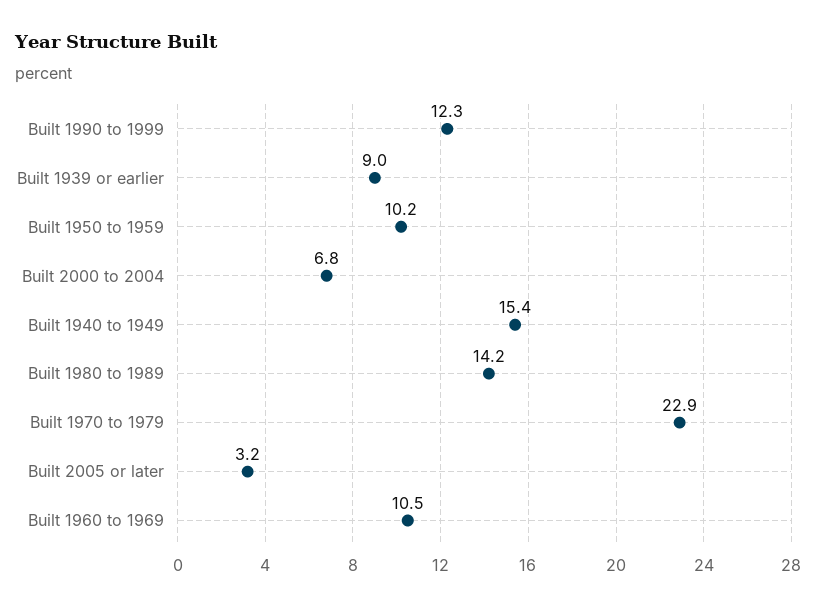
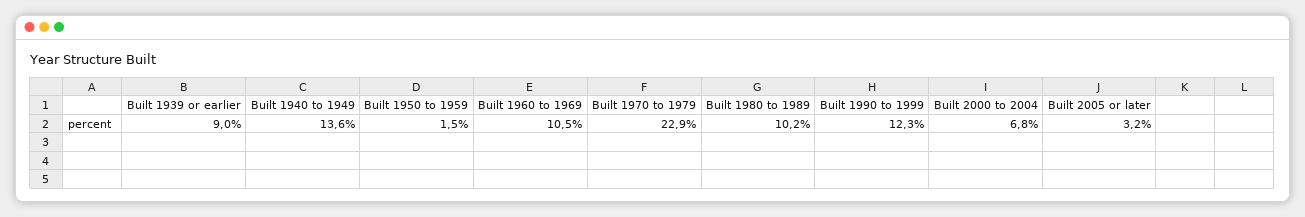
Built 1950 to 1959: 10.2 -> 1.5
Built 1940 to 1949: 15.4 -> 13.6
Built 1980 to 1989: 14.2 -> 10.2

